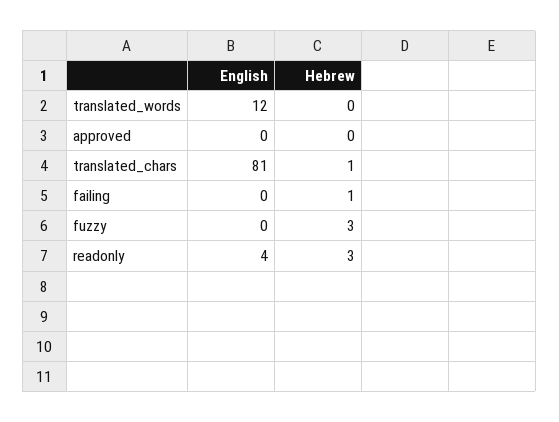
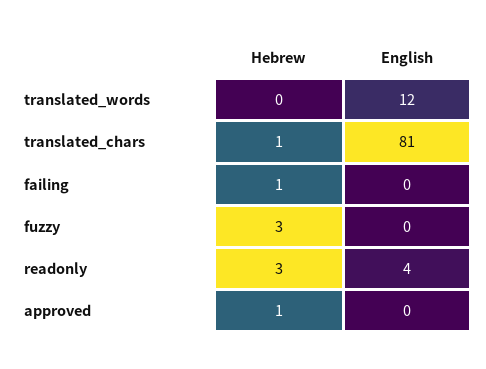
Hebrew, approved: 0 -> 1

